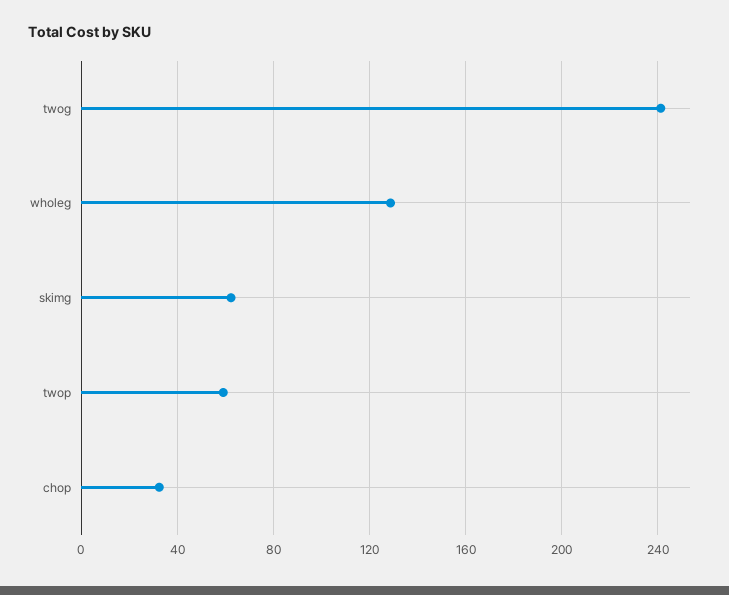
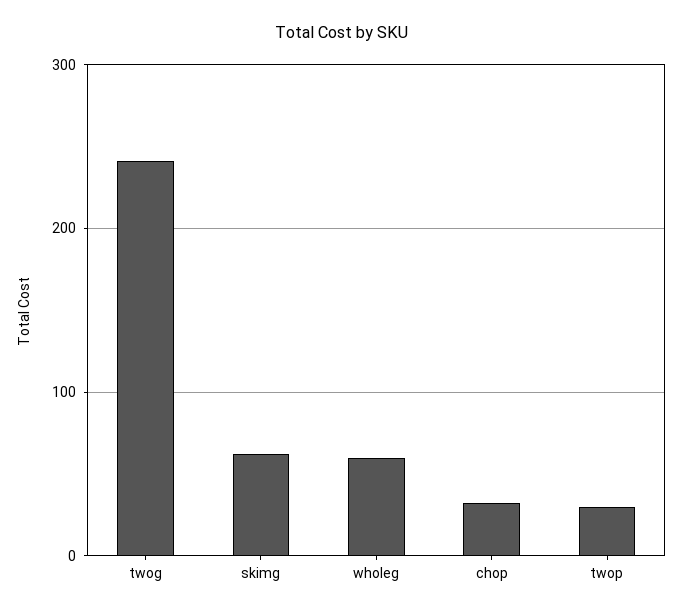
wholeg: 130 -> 60
twop: 60 -> 30

